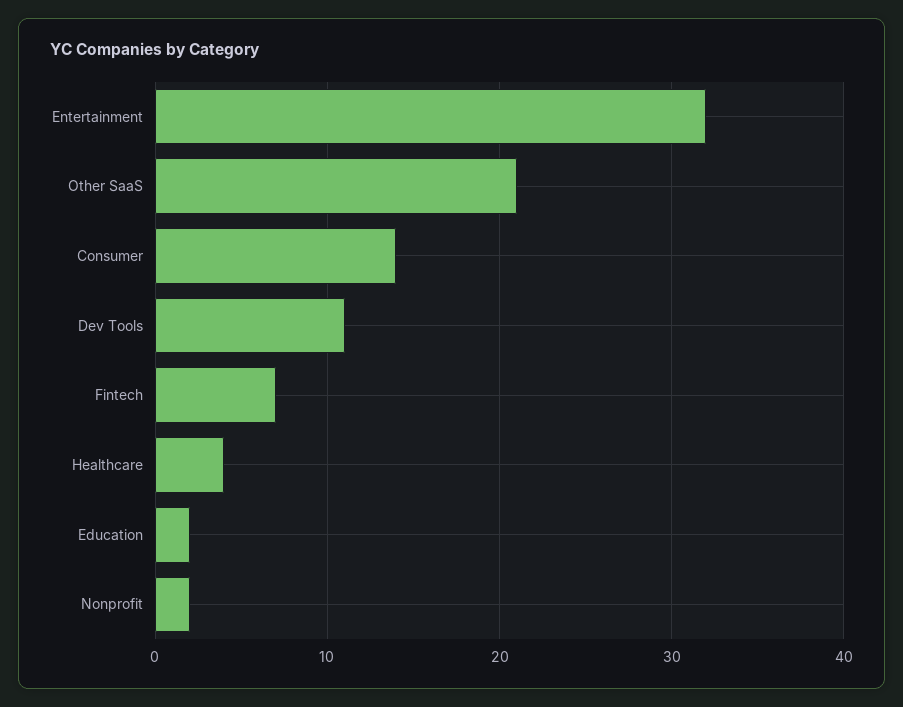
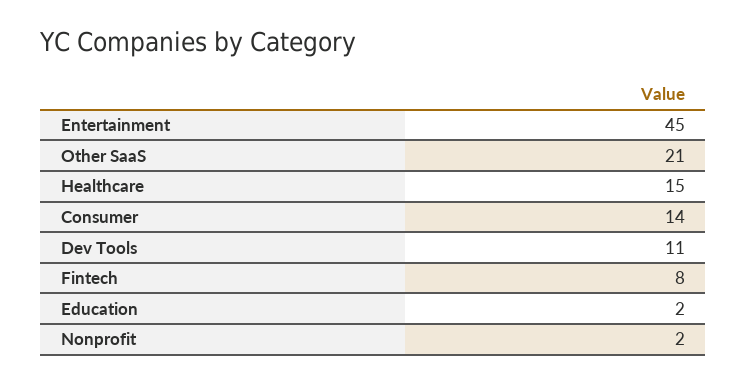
Entertainment: 32 -> 45
Fintech: 7 -> 8
Healthcare: 4 -> 15

